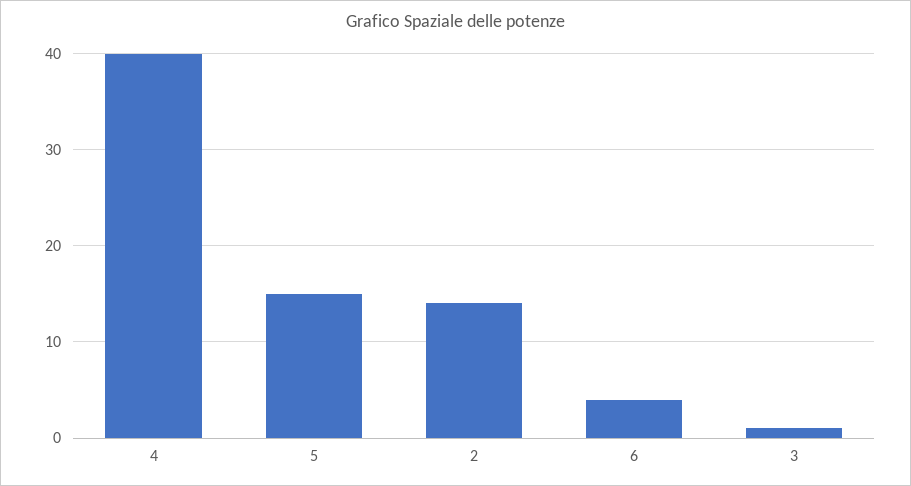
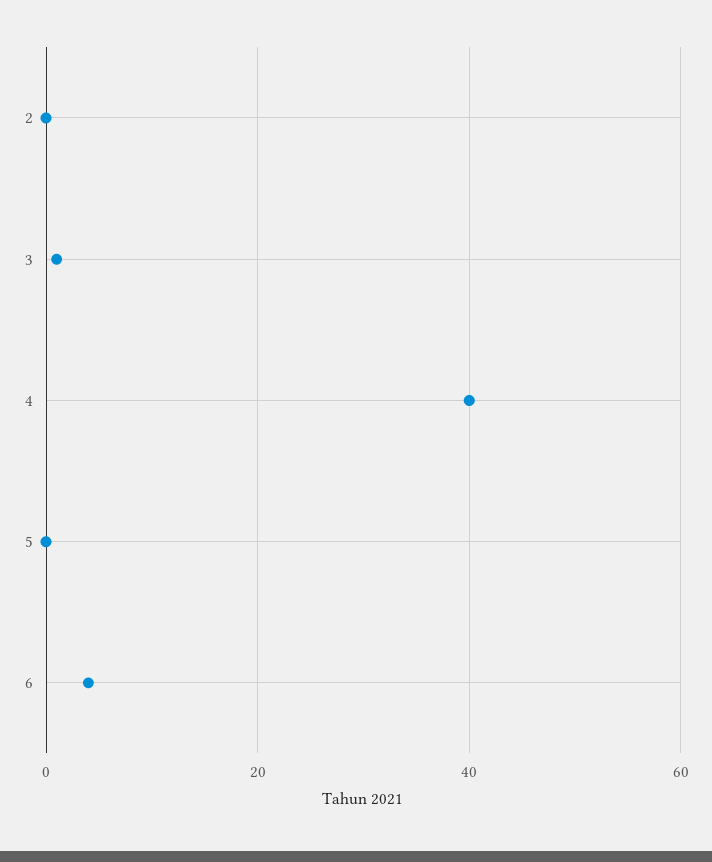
5: 15 -> 0
2: 14 -> 0

